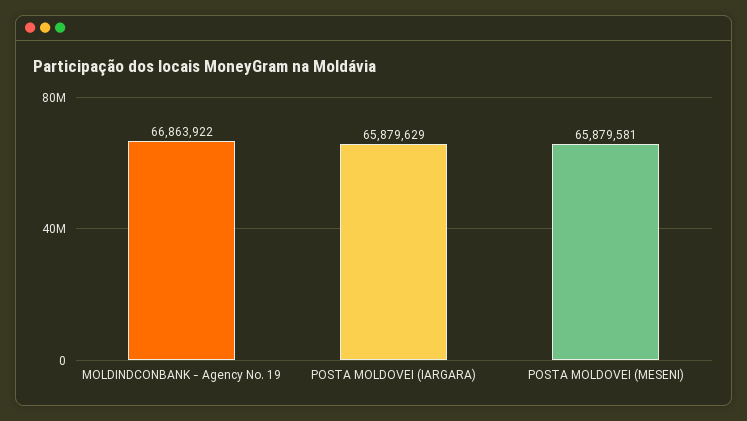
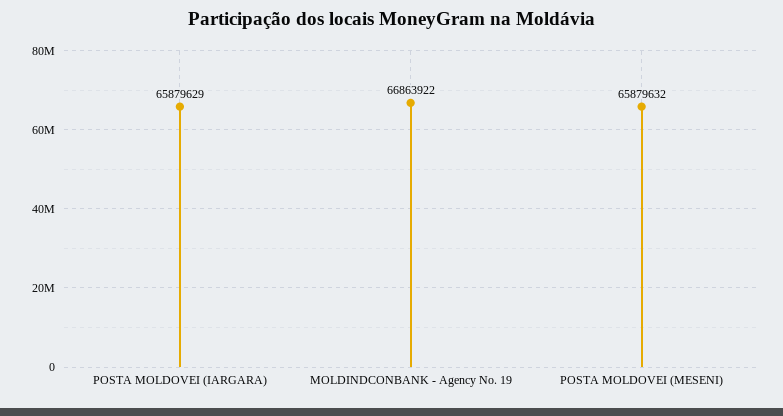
POSTA MOLDOVEI (MESENI): 65879581 -> 65879632

